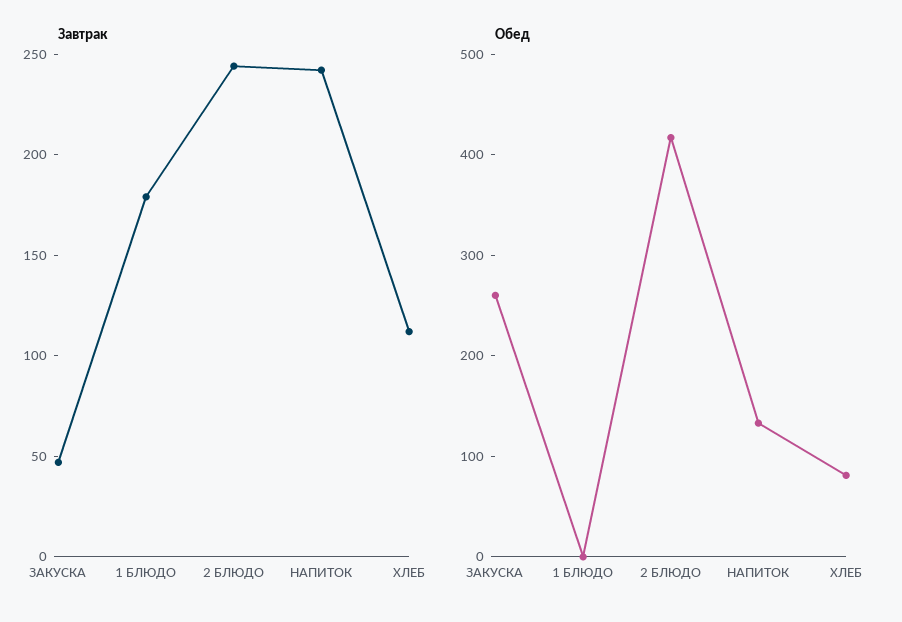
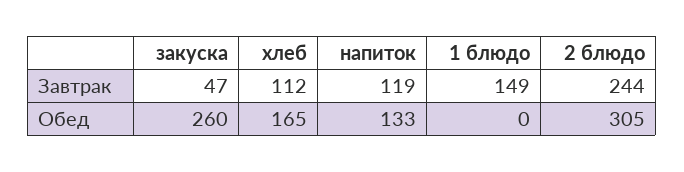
Завтрак, 1 БЛЮДО: 180 -> 149
Завтрак, НАПИТОК: 240 -> 119
Обед, 2 БЛЮДО: 420 -> 305
Обед, ХЛЕБ: 80 -> 165

